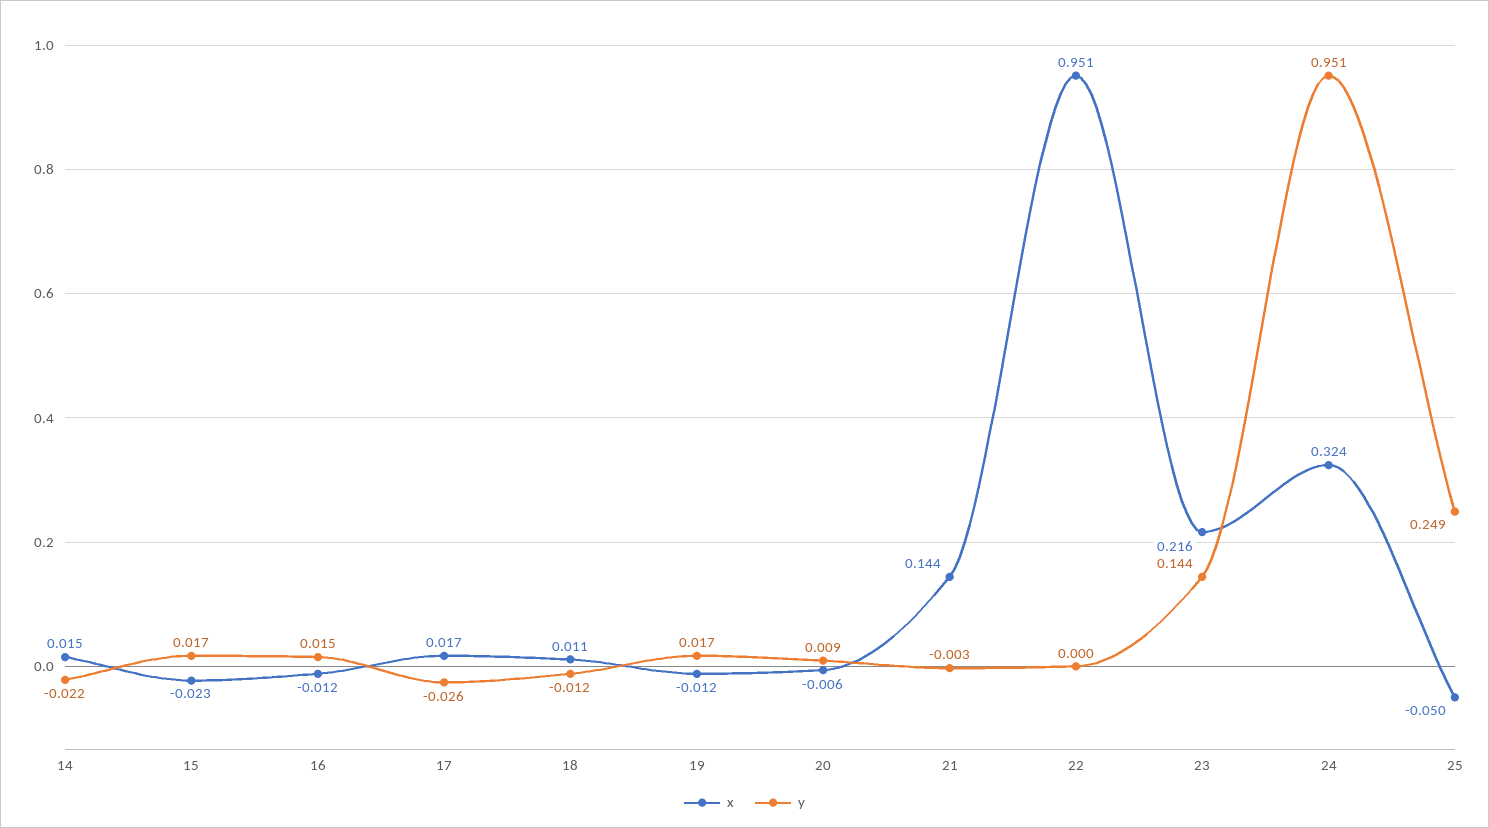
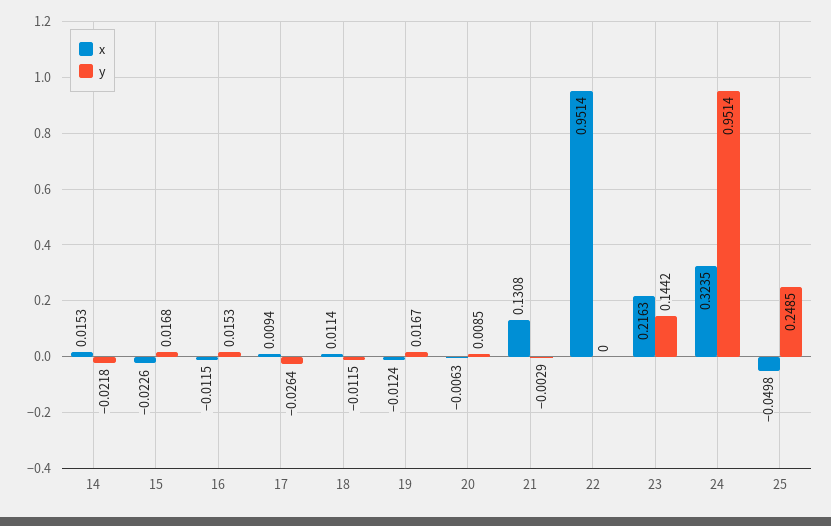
x, 17: 0.017 -> 0.0094
x, 21: 0.144 -> 0.1308

